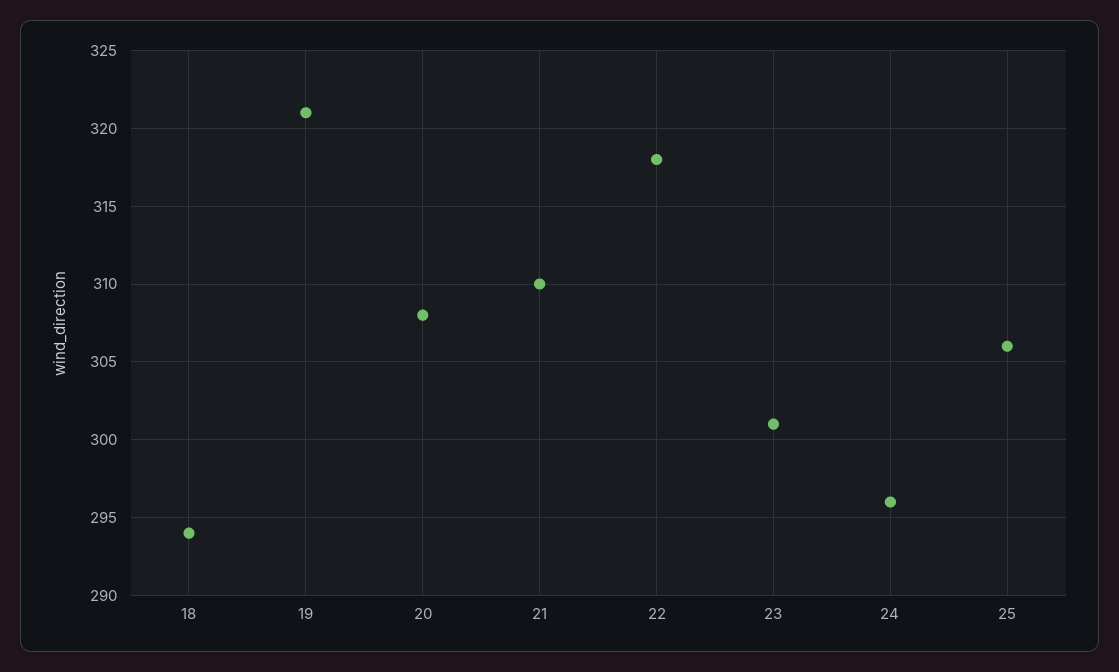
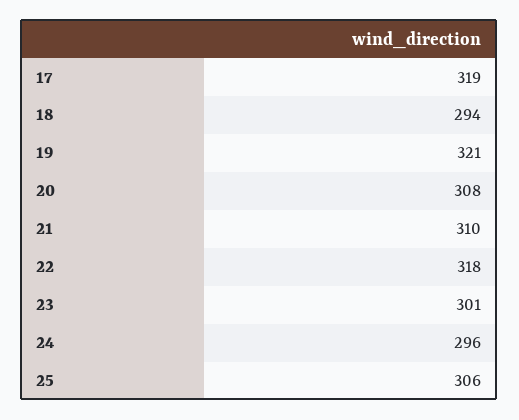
17: none -> 319

